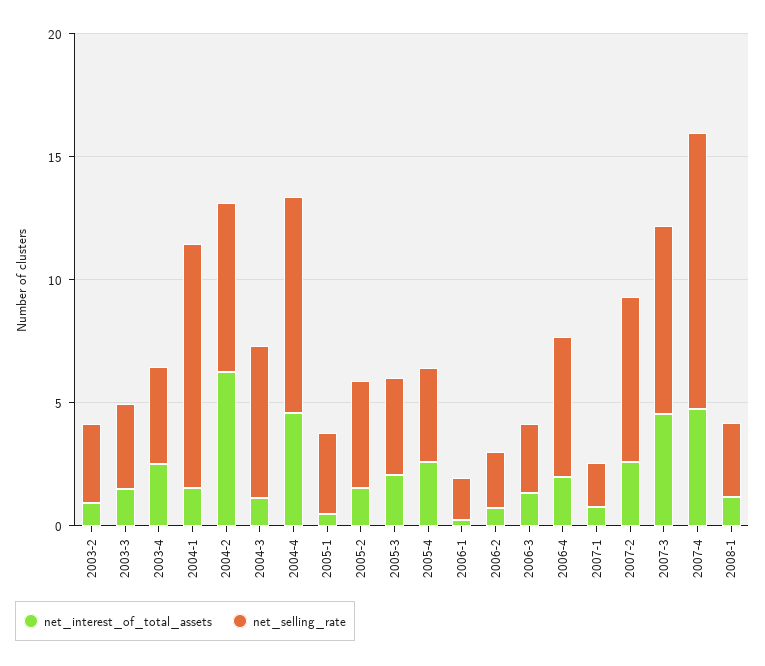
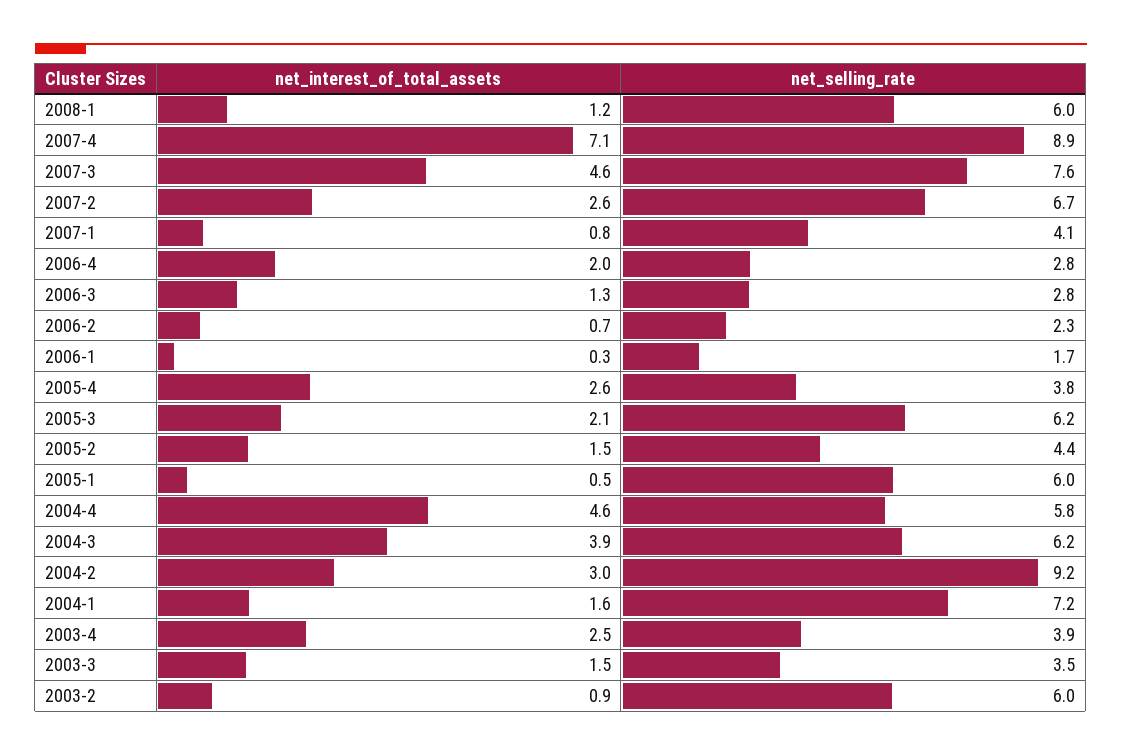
net_selling_rate, 2003-2: 3 -> 6
net_selling_rate, 2004-1: 10 -> 7.2
net_interest_of_total_assets, 2004-2: 6 -> 3
net_selling_rate, 2004-2: 7 -> 9.2
net_interest_of_total_assets, 2004-3: 1 -> 3.9
net_selling_rate, 2004-4: 9 -> 5.8
net_selling_rate, 2005-1: 3 -> 6
net_selling_rate, 2005-3: 4 -> 6.2
net_selling_rate, 2006-4: 6 -> 2.8
net_selling_rate, 2007-1: 2 -> 4.1
net_interest_of_total_assets, 2007-4: 5 -> 7.1
net_selling_rate, 2007-4: 11 -> 8.9
net_selling_rate, 2008-1: 3 -> 6

